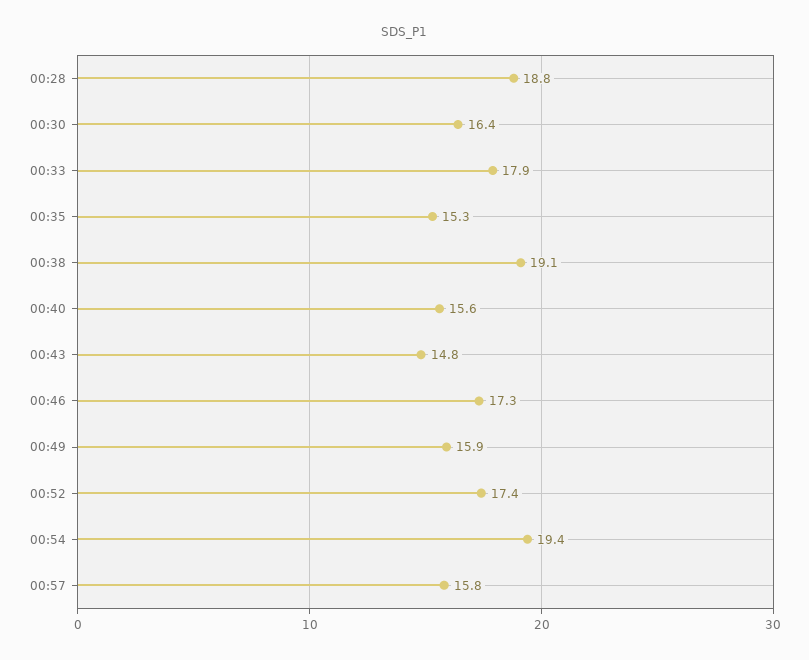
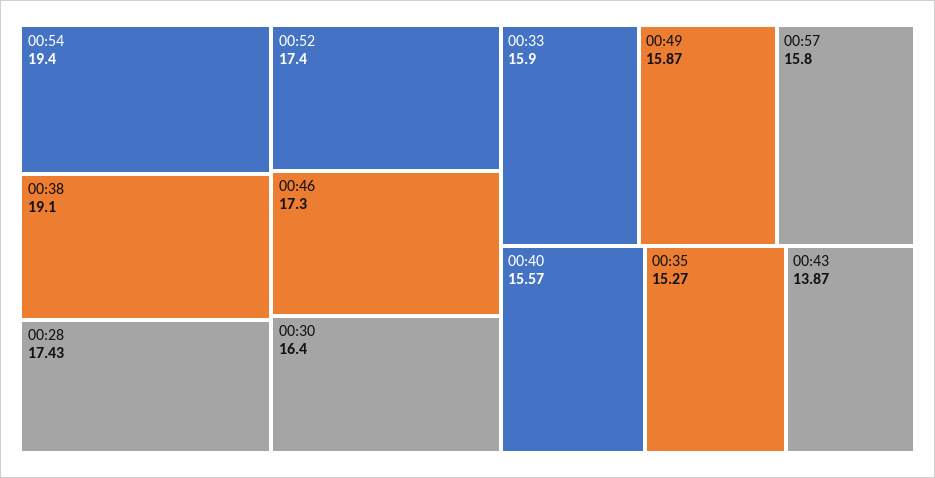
00:28: 18.8 -> 17.43
00:33: 17.9 -> 15.9
00:43: 14.8 -> 13.87

